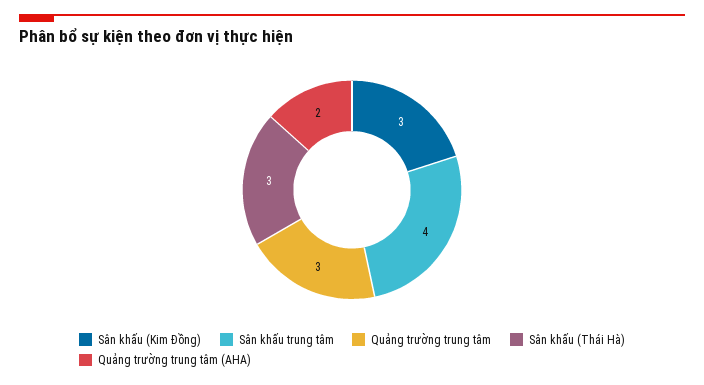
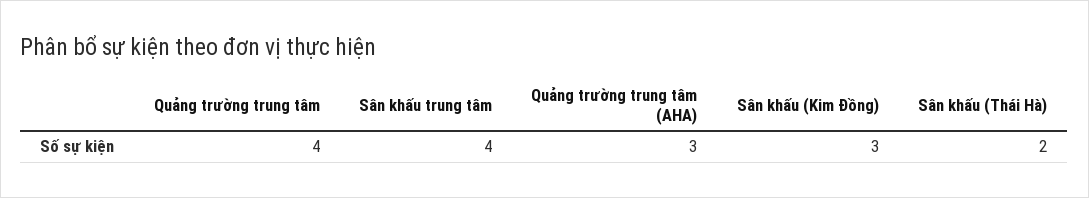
Quảng trường trung tâm: 3 -> 4
Sân khấu (Thái Hà): 3 -> 2
Quảng trường trung tâm (AHA): 2 -> 3

